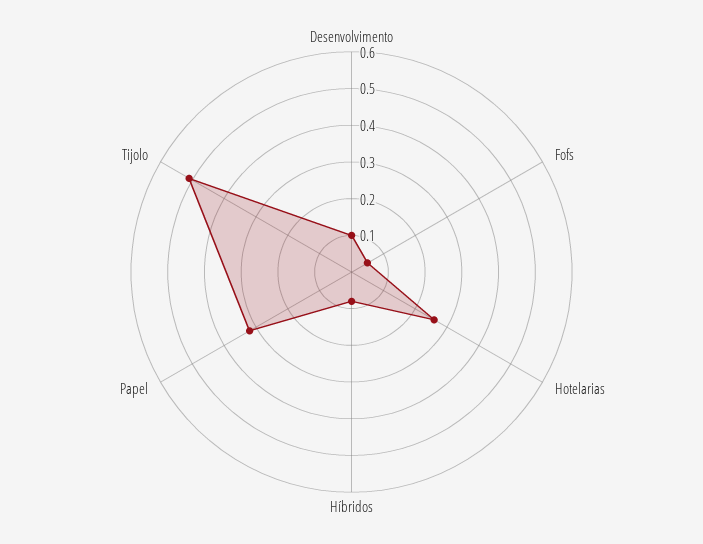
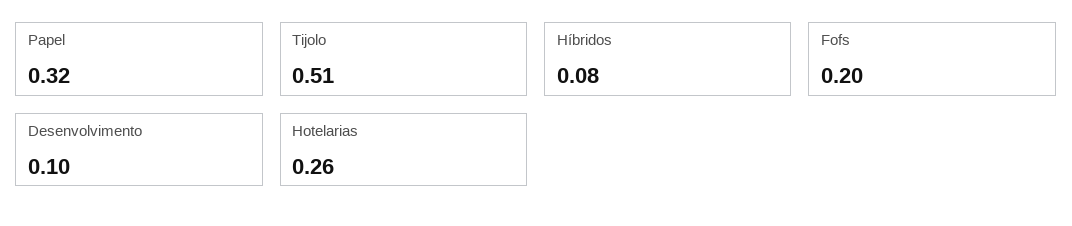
Fofs: 0.05 -> 0.2

